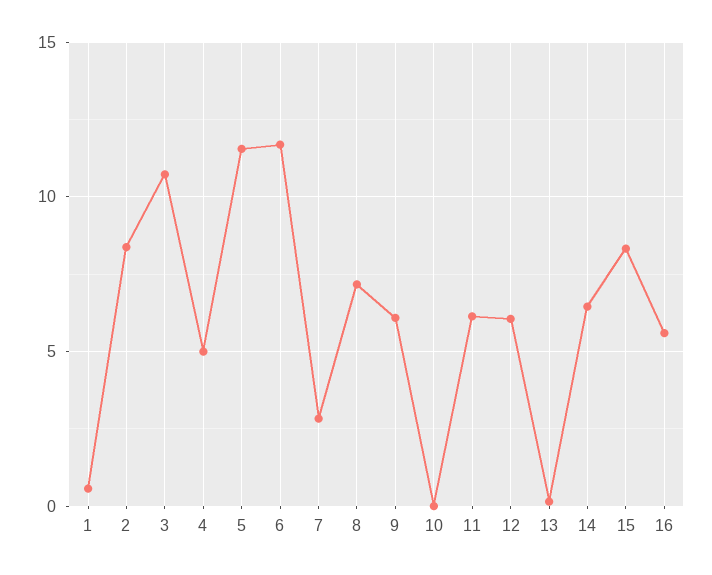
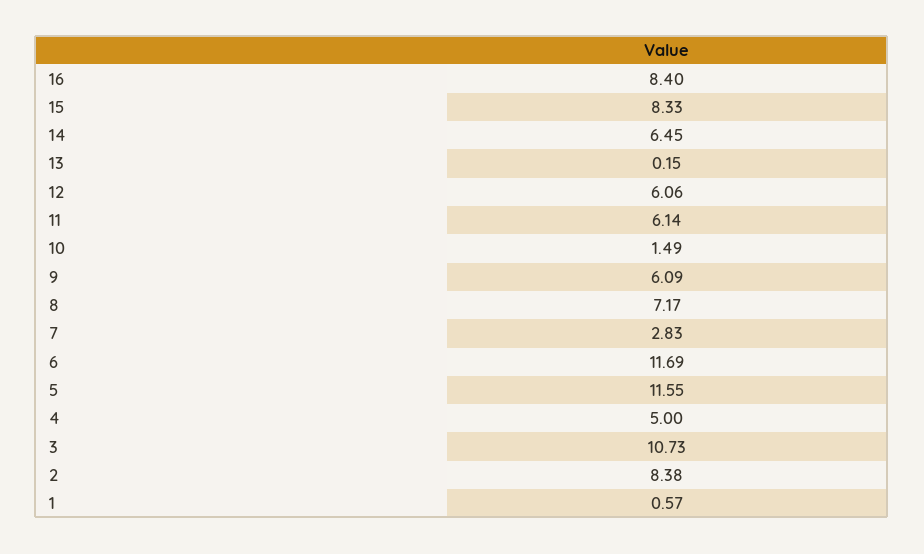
10: 0 -> 1.49
16: 5.5 -> 8.4

